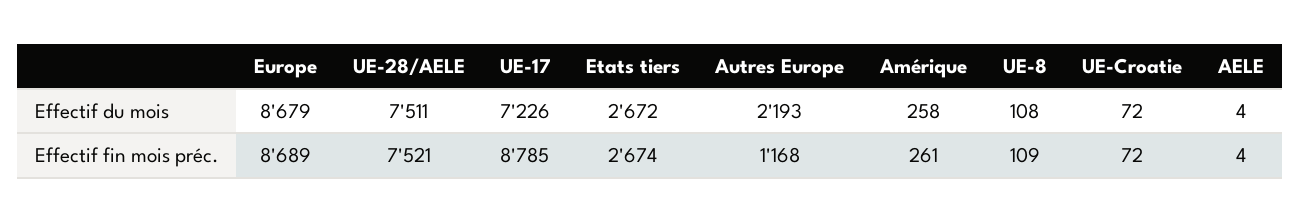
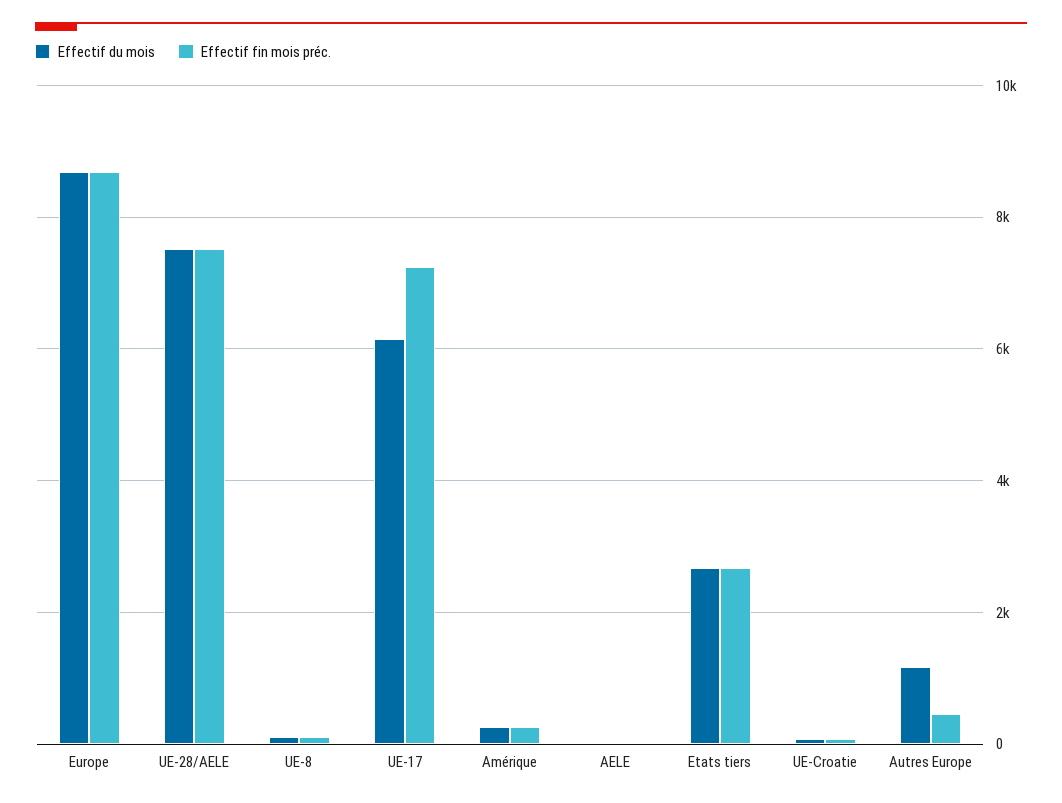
Effectif du mois, UE-17: 7226 -> 6200
Effectif du mois, Autres Europe: 2193 -> 1200
Effectif fin mois préc., UE-17: 8785 -> 7200
Effectif fin mois préc., Autres Europe: 1168 -> 400

